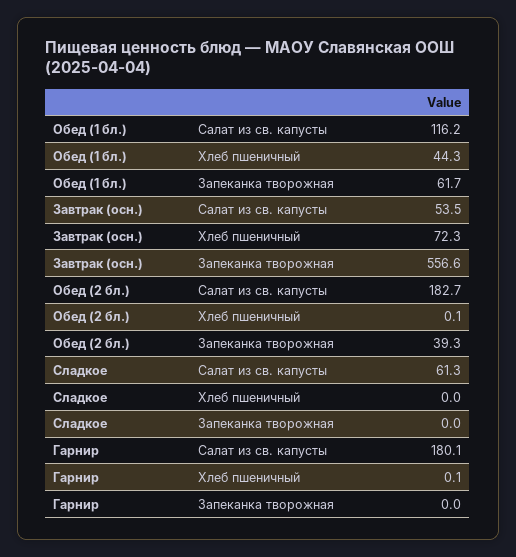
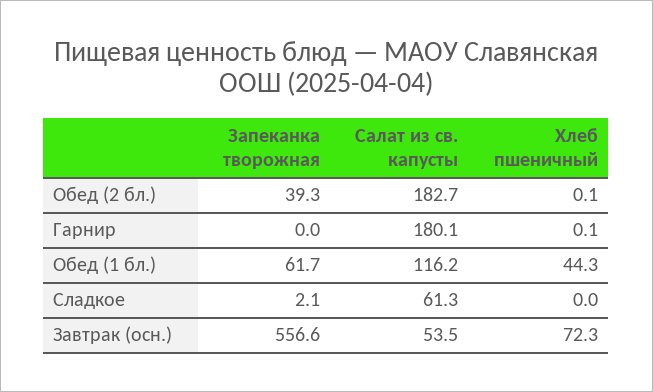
Сладкое, Запеканка творожная: 0 -> 2.1

